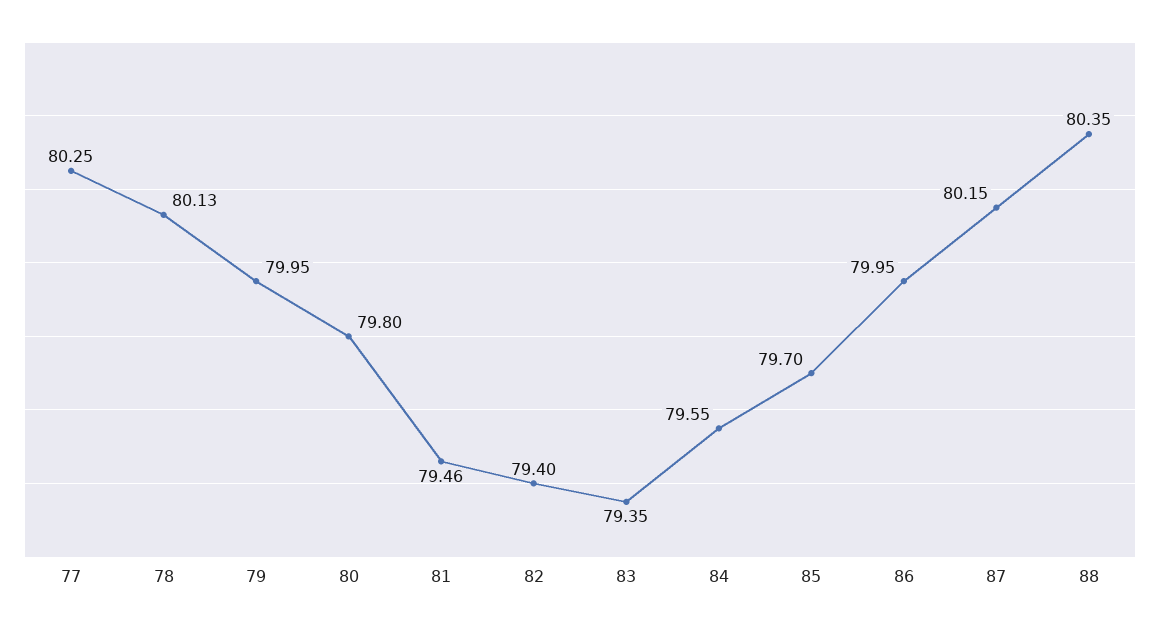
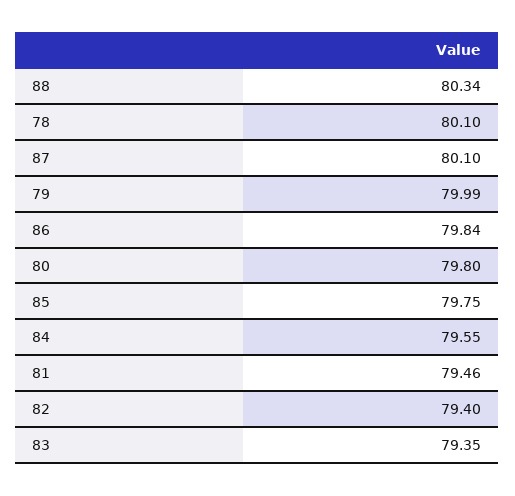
77: 80.25 -> none
78: 80.13 -> 80.1
79: 79.95 -> 79.99
85: 79.7 -> 79.75
86: 79.95 -> 79.84
87: 80.15 -> 80.1
88: 80.35 -> 80.34

